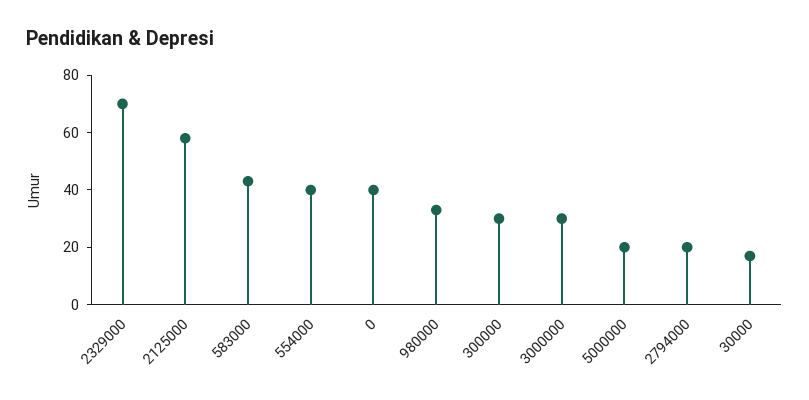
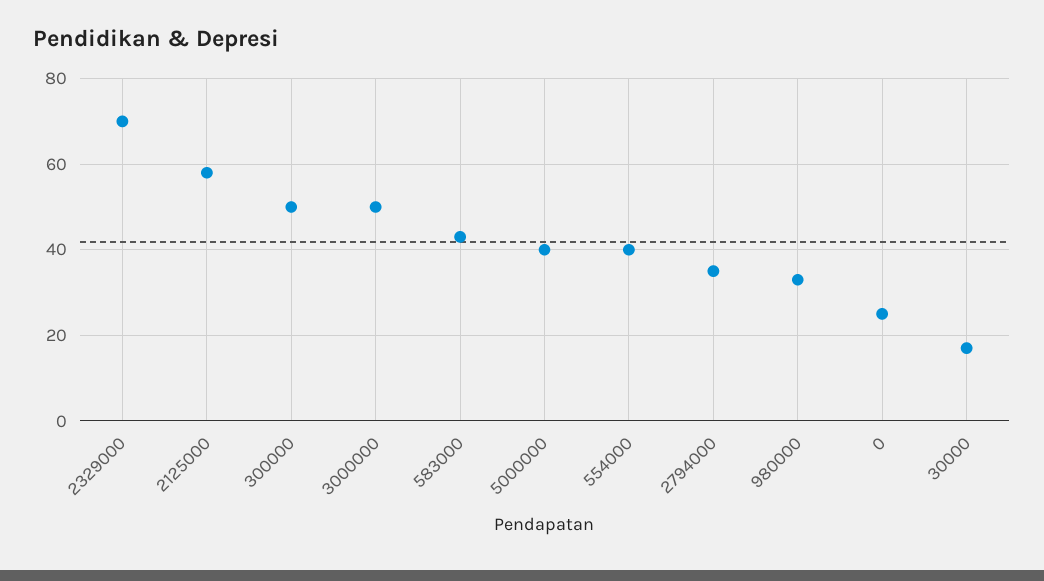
0: 40 -> 25
300000: 30 -> 50
3000000: 30 -> 50
5000000: 20 -> 40
2794000: 20 -> 35

